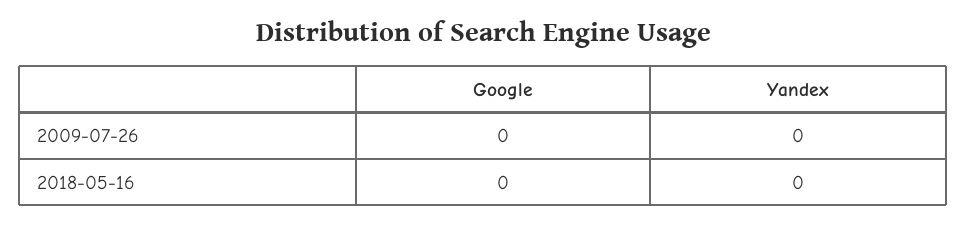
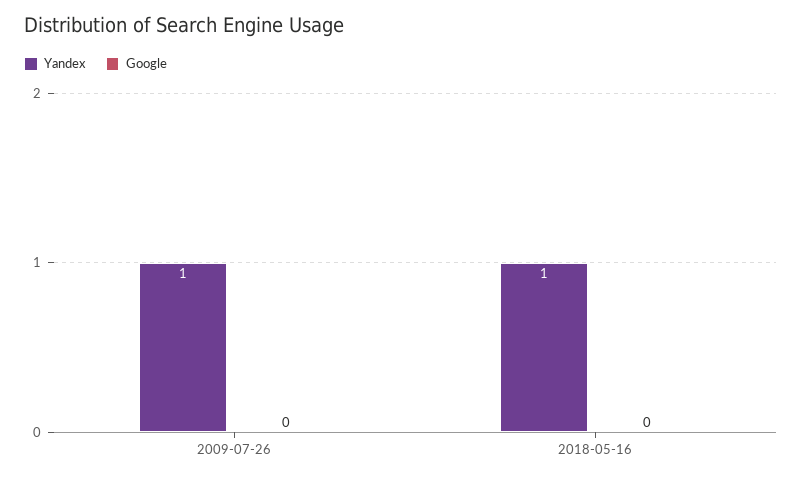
Yandex, 2009-07-26: 0 -> 1
Yandex, 2018-05-16: 0 -> 1

